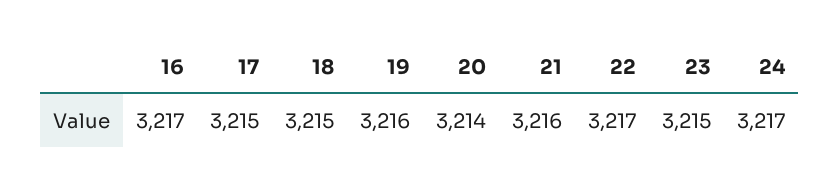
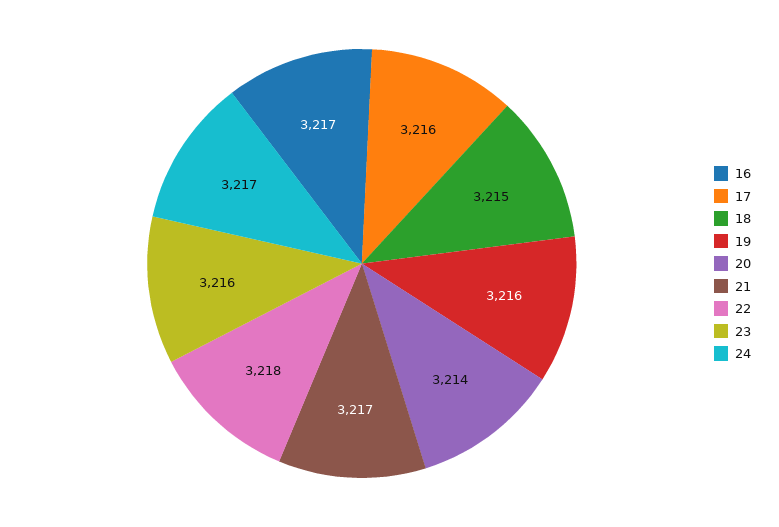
17: 3215 -> 3216
21: 3216 -> 3217
22: 3217 -> 3218
23: 3215 -> 3216

